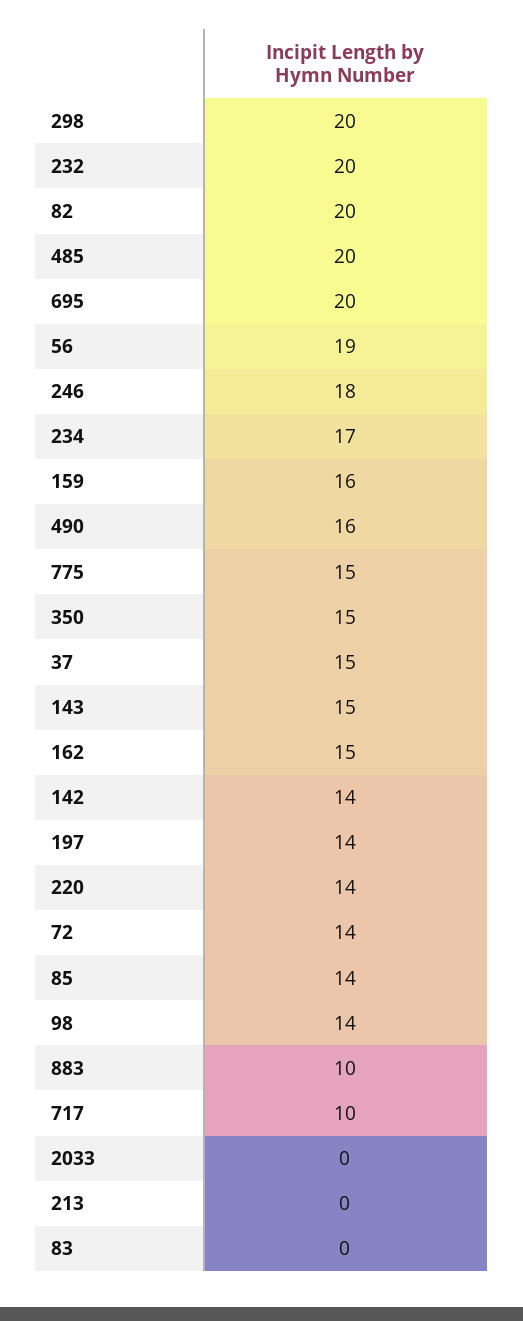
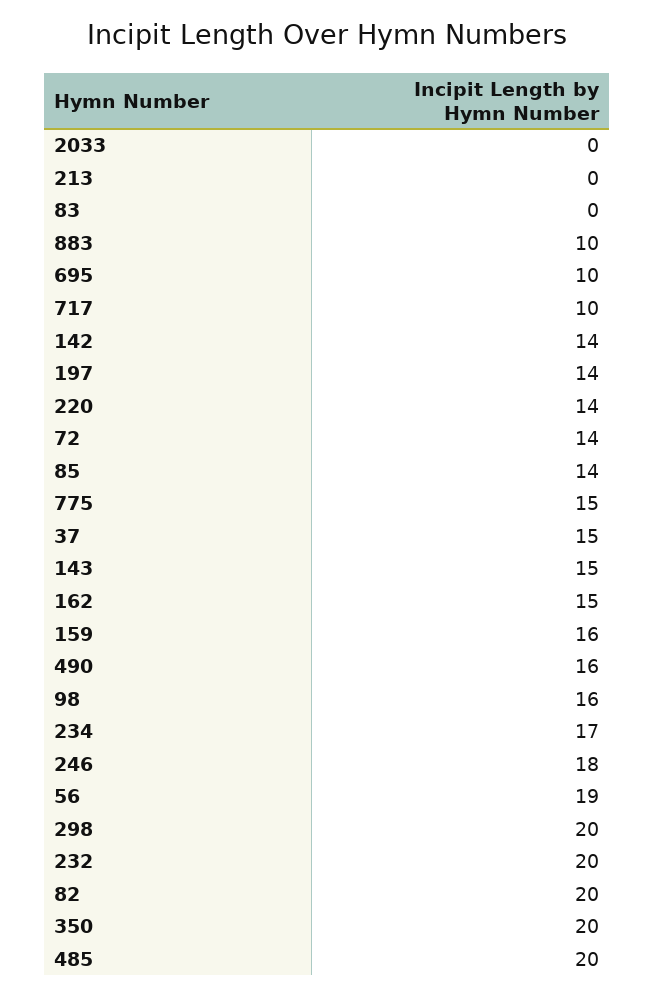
695: 20 -> 10
350: 15 -> 20
98: 14 -> 16

